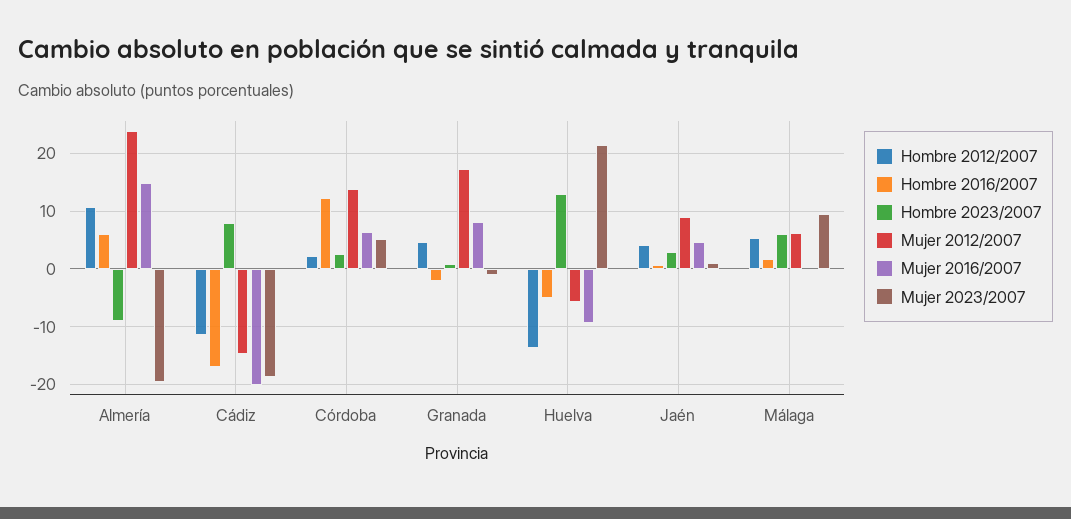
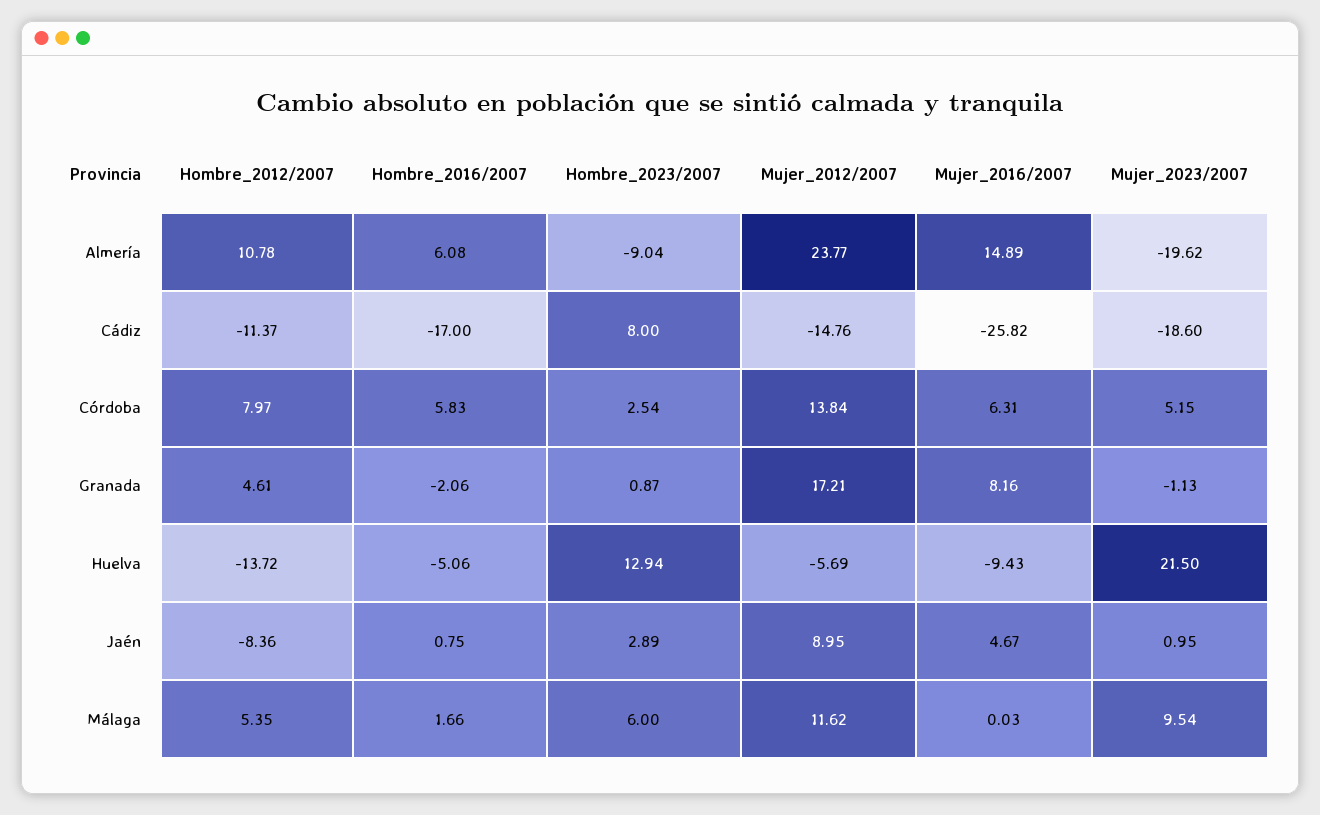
Mujer 2016/2007, Cádiz: -20 -> -25.82
Hombre 2012/2007, Córdoba: 2 -> 7.97
Hombre 2016/2007, Córdoba: 12 -> 5.83
Hombre 2012/2007, Jaén: 4 -> -8.36
Mujer 2012/2007, Málaga: 6 -> 11.62

